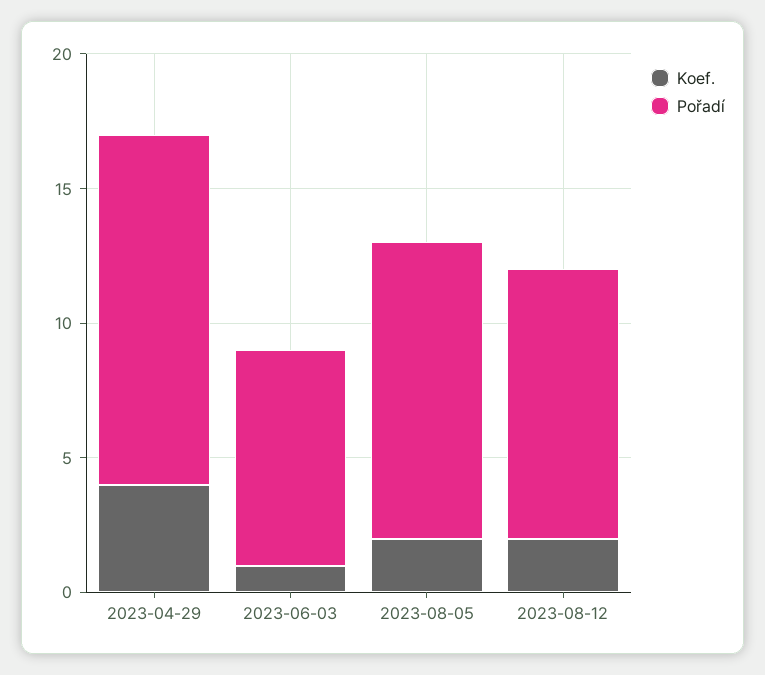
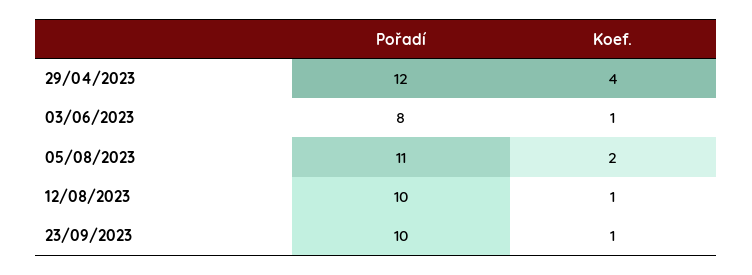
Pořadí, 2023-04-29: 13 -> 12
Koef., 2023-08-12: 2 -> 1
Pořadí, 23/09/2023: none -> 10
Koef., 23/09/2023: none -> 1

